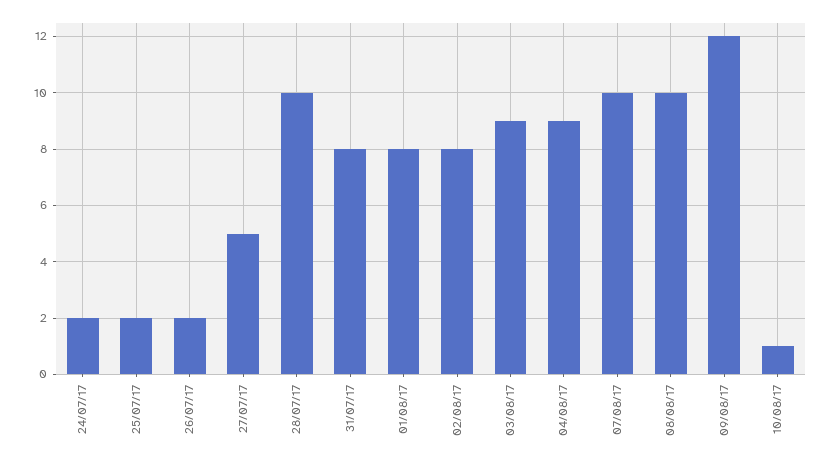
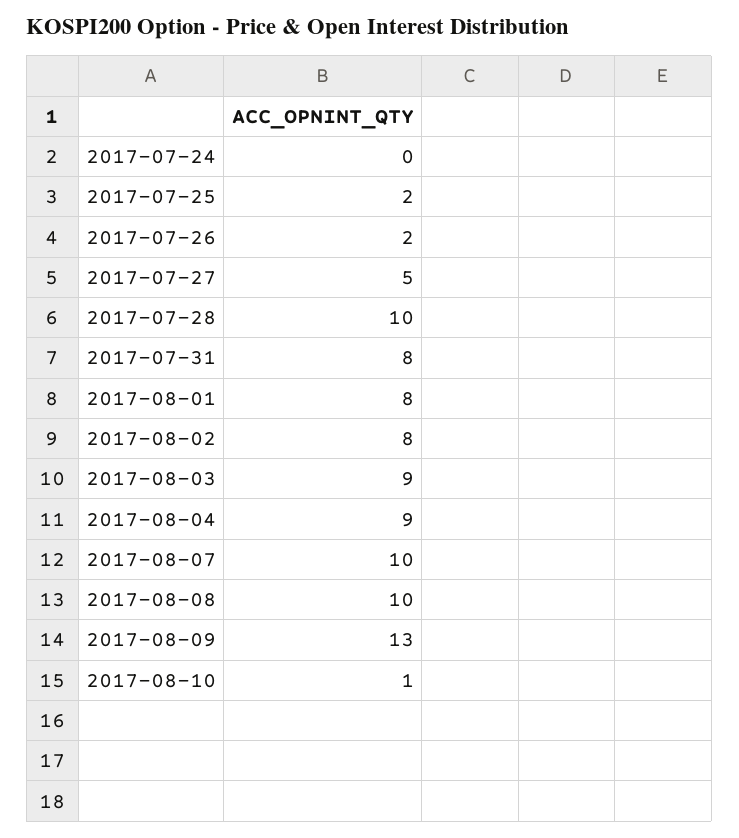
24/07/17: 2 -> 0
09/08/17: 12 -> 13

